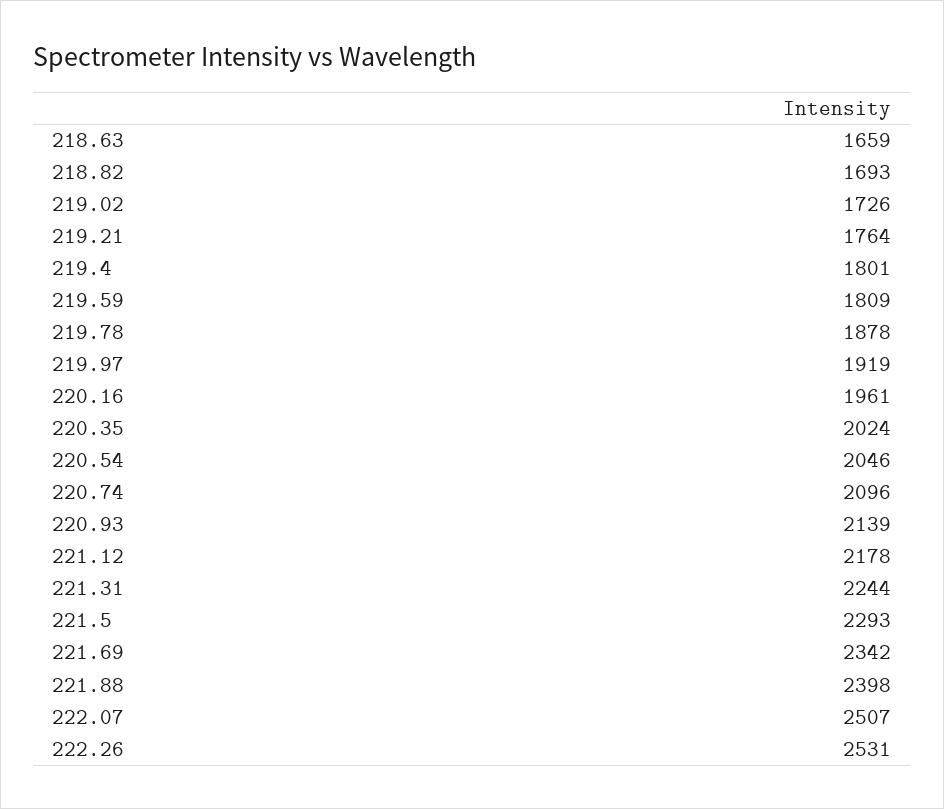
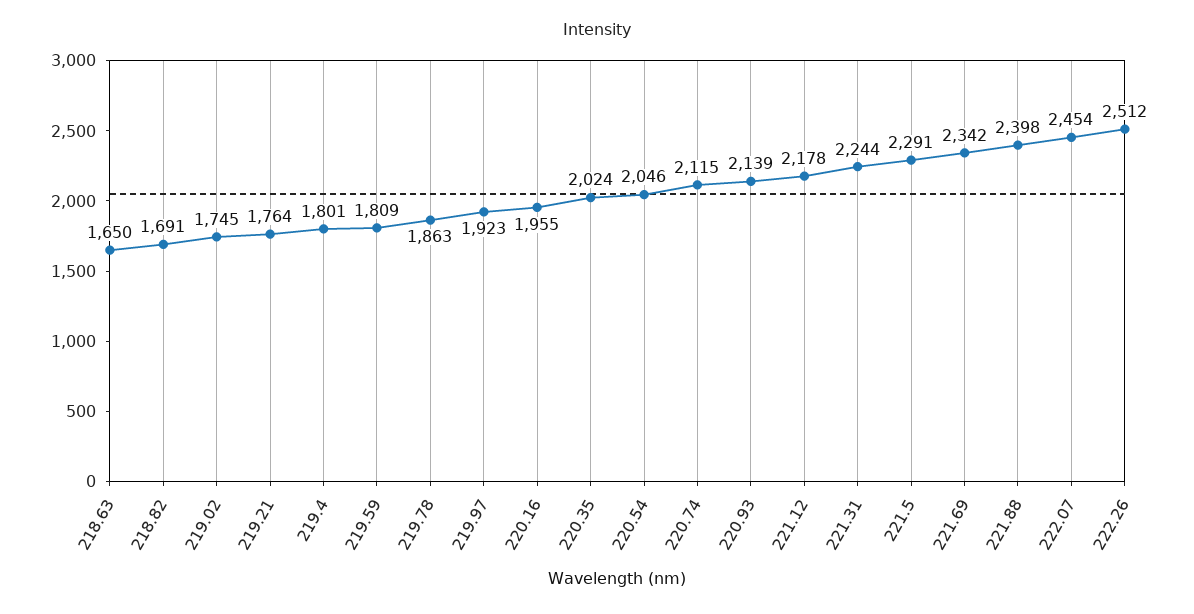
218.63: 1659 -> 1650
218.82: 1693 -> 1691
219.02: 1726 -> 1745
219.78: 1878 -> 1863
219.97: 1919 -> 1923
220.16: 1961 -> 1955
220.74: 2096 -> 2115
221.5: 2293 -> 2291
222.07: 2507 -> 2454
222.26: 2531 -> 2512

